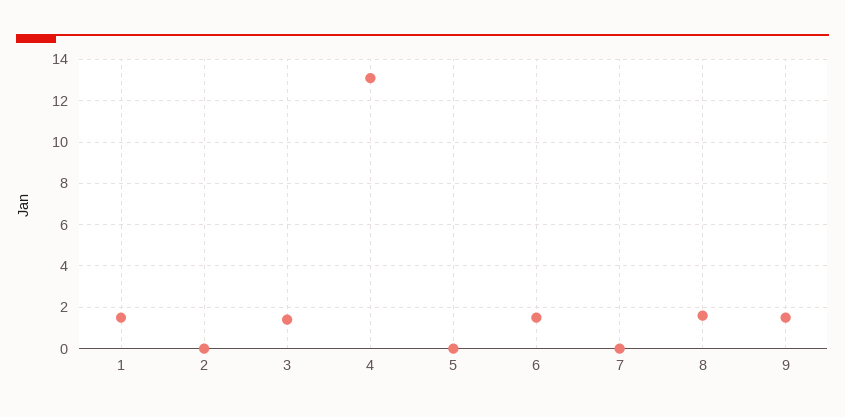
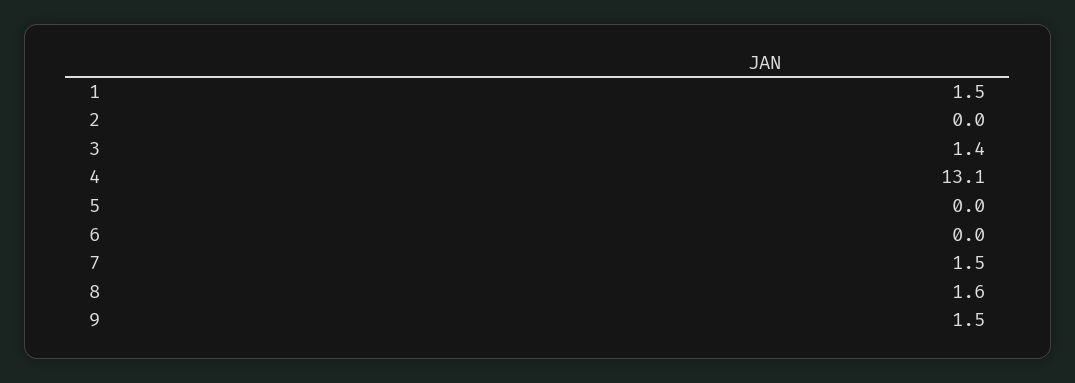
6: 1.5 -> 0
7: 0 -> 1.5

